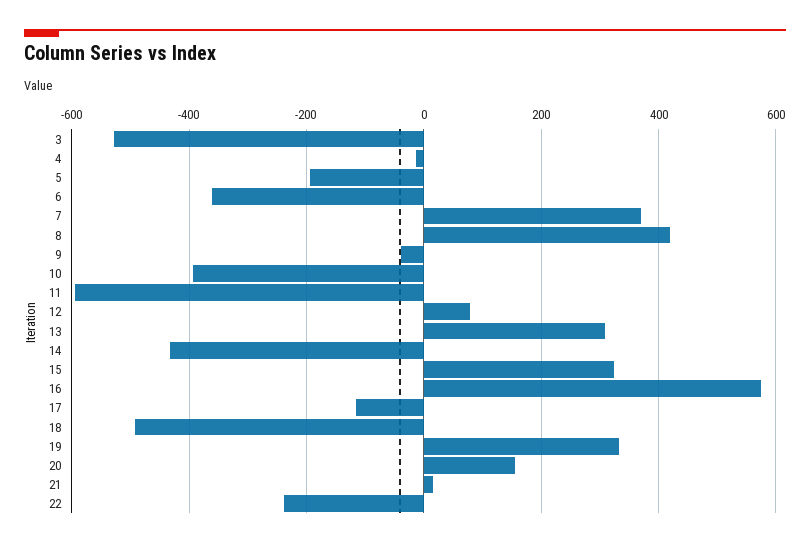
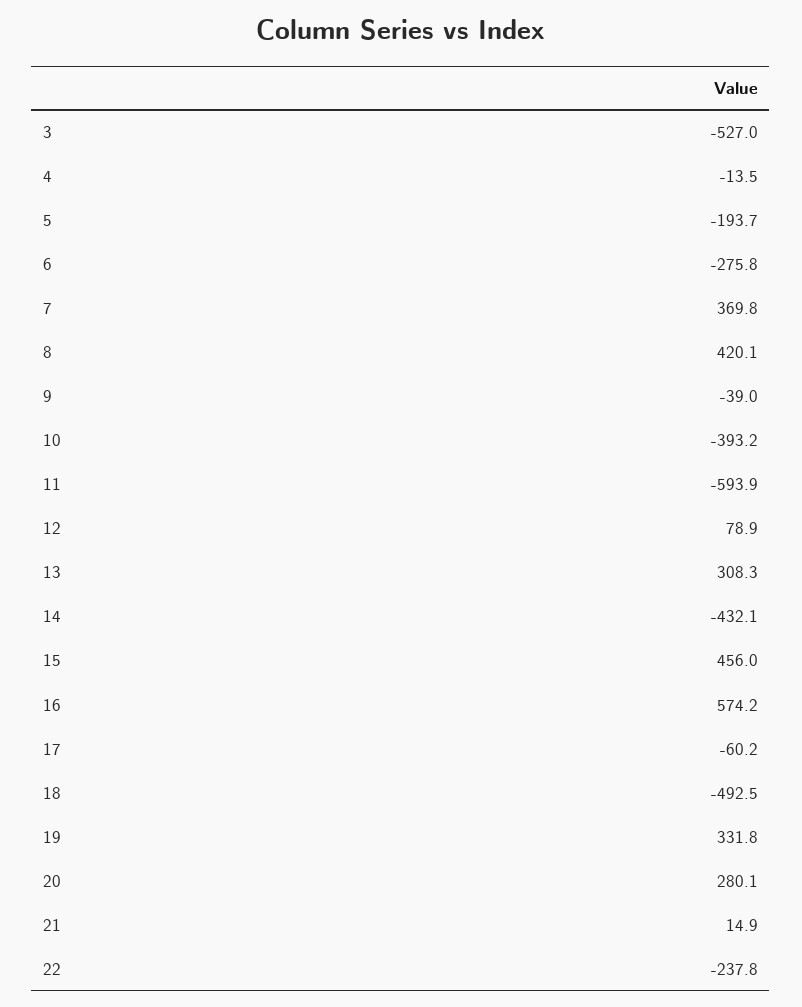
6: -360 -> -275.8
15: 320 -> 456
17: -120 -> -60.2
20: 160 -> 280.1

